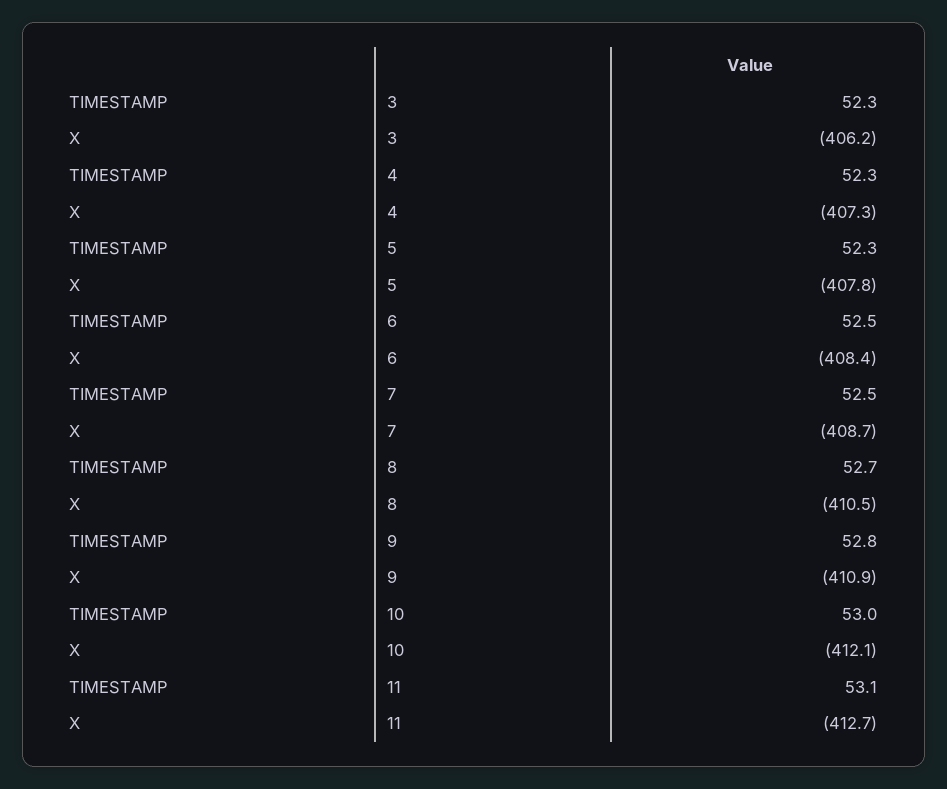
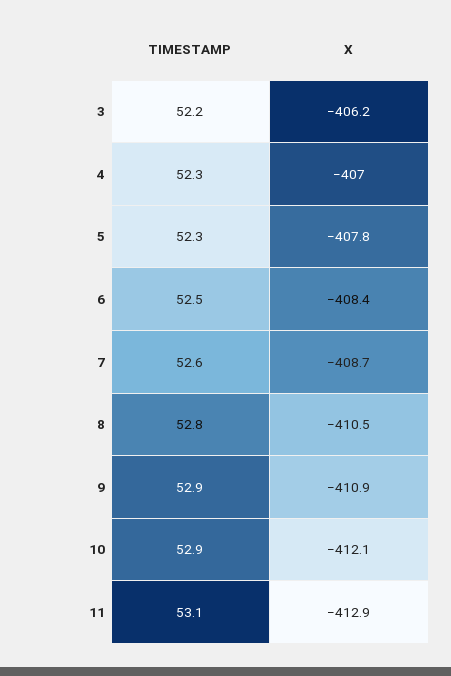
TIMESTAMP, 3: 52.3 -> 52.2
X, 4: -407.3 -> -407
TIMESTAMP, 7: 52.5 -> 52.6
TIMESTAMP, 8: 52.7 -> 52.8
TIMESTAMP, 9: 52.8 -> 52.9
TIMESTAMP, 10: 53 -> 52.9
X, 11: -412.7 -> -412.9

